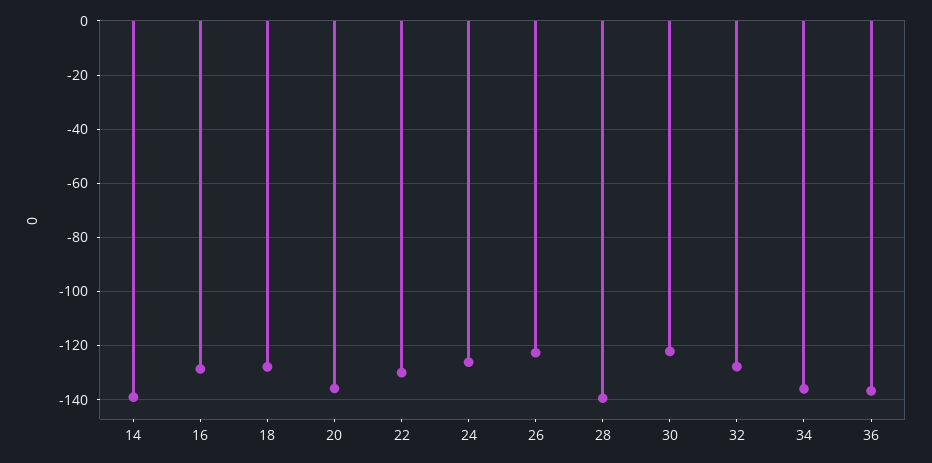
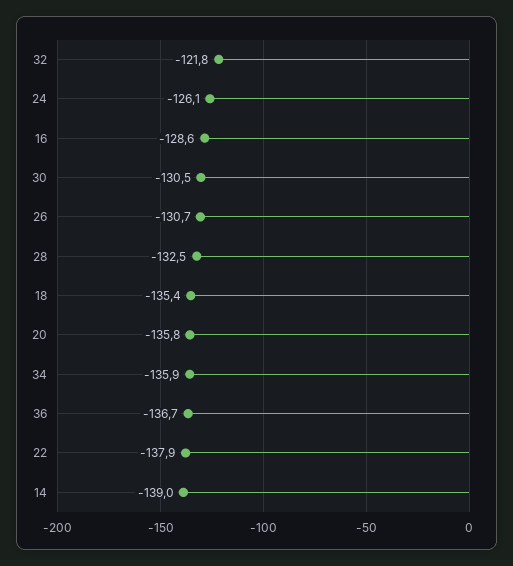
18: -127.5 -> -135.4
22: -130 -> -137.9
26: -122.5 -> -130.7
28: -140 -> -132.5
30: -122.5 -> -130.5
32: -127.5 -> -121.8

